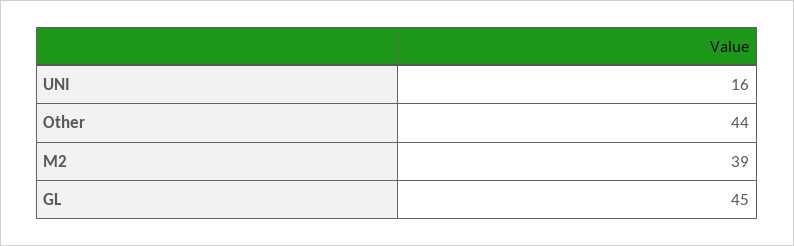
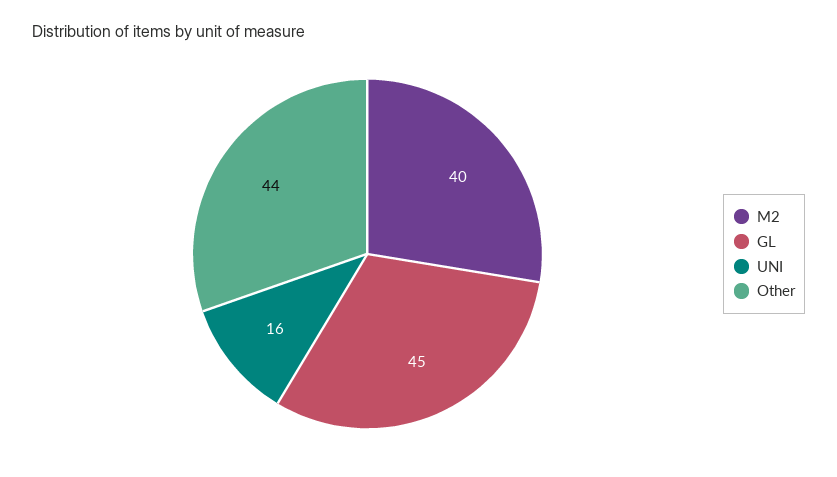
M2: 39 -> 40

